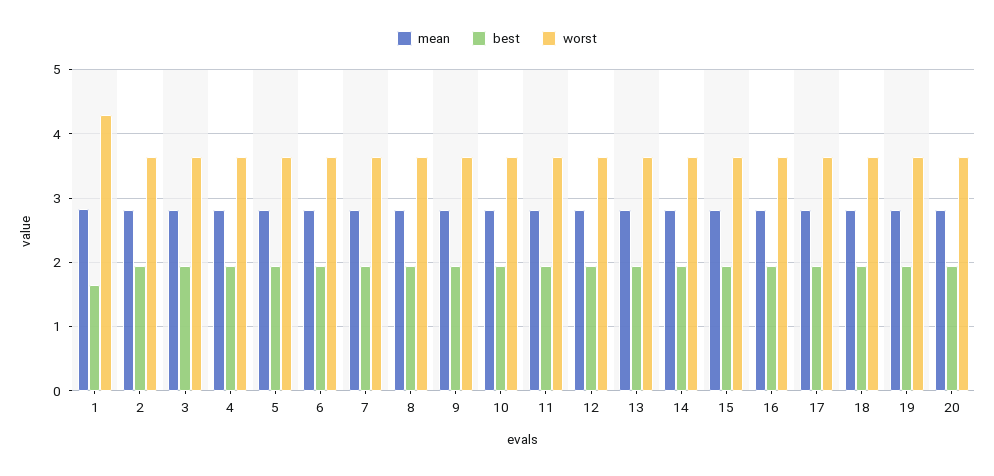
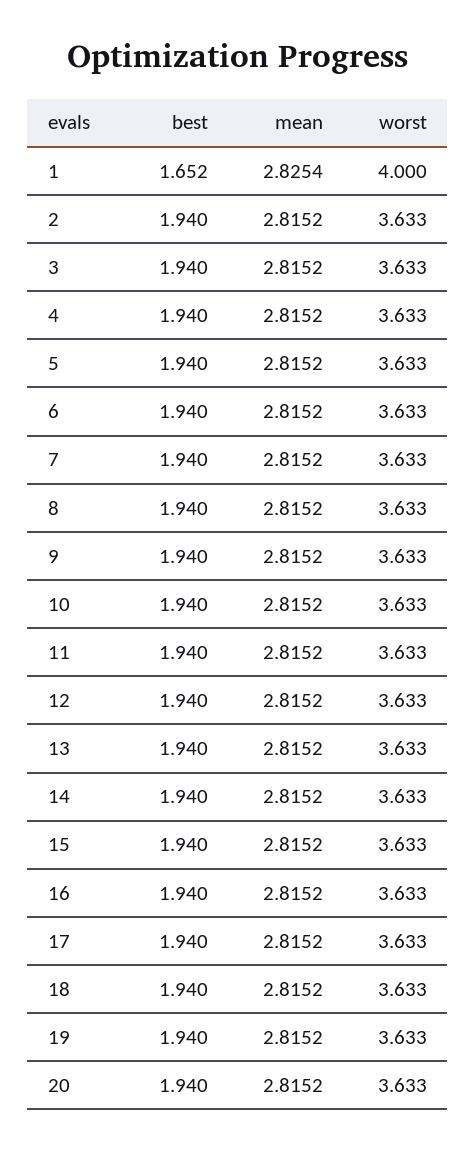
worst, 1: 4.3 -> 4

